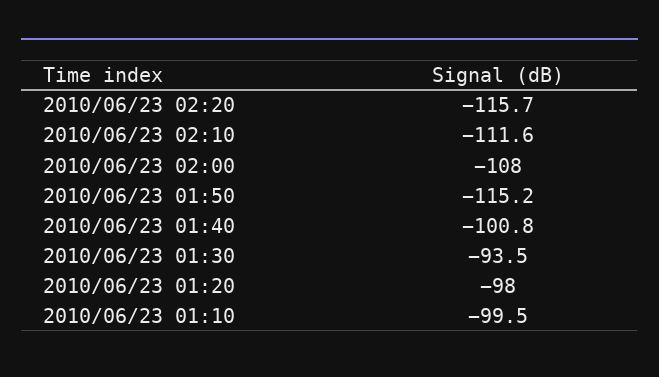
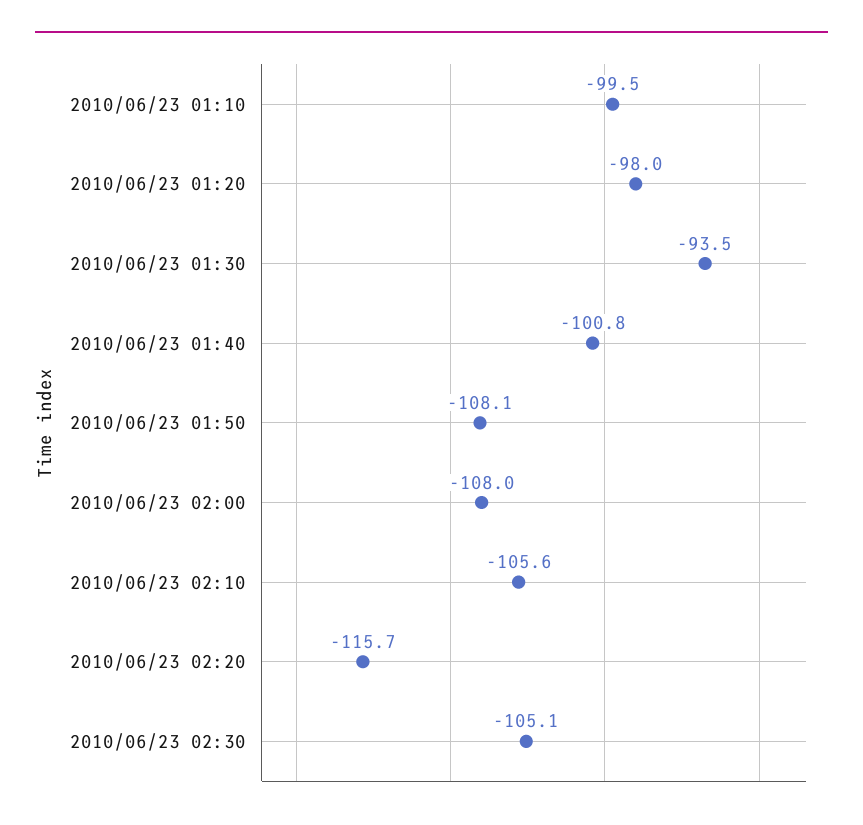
2010/06/23 02:10: -111.6 -> -105.6
2010/06/23 01:50: -115.2 -> -108.1
2010/06/23 02:30: none -> -105.1

